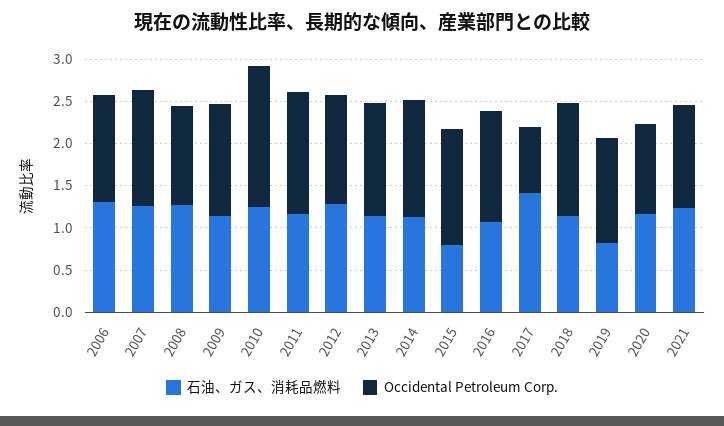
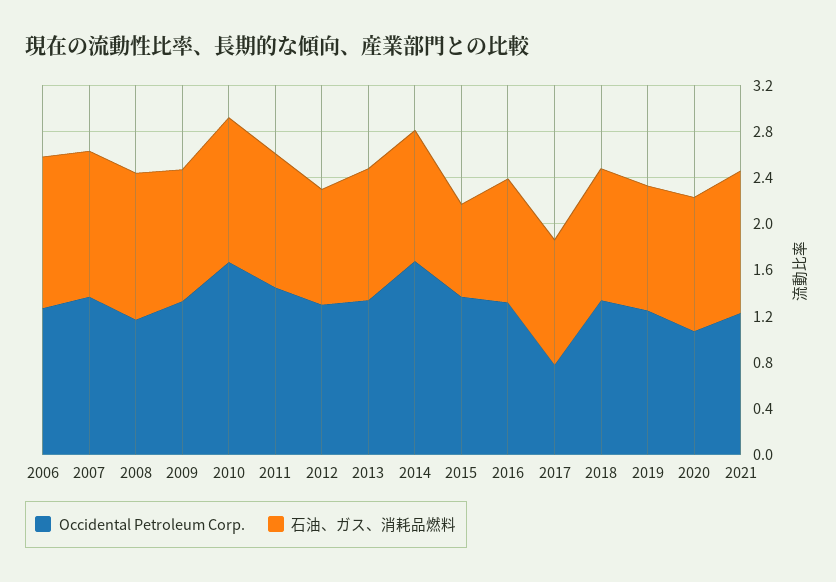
石油、ガス、消耗品燃料, 2012: 1.3 -> 1
Occidental Petroleum Corp., 2014: 1.4 -> 1.7
石油、ガス、消耗品燃料, 2017: 1.4 -> 1.1
石油、ガス、消耗品燃料, 2019: 0.8 -> 1.1

